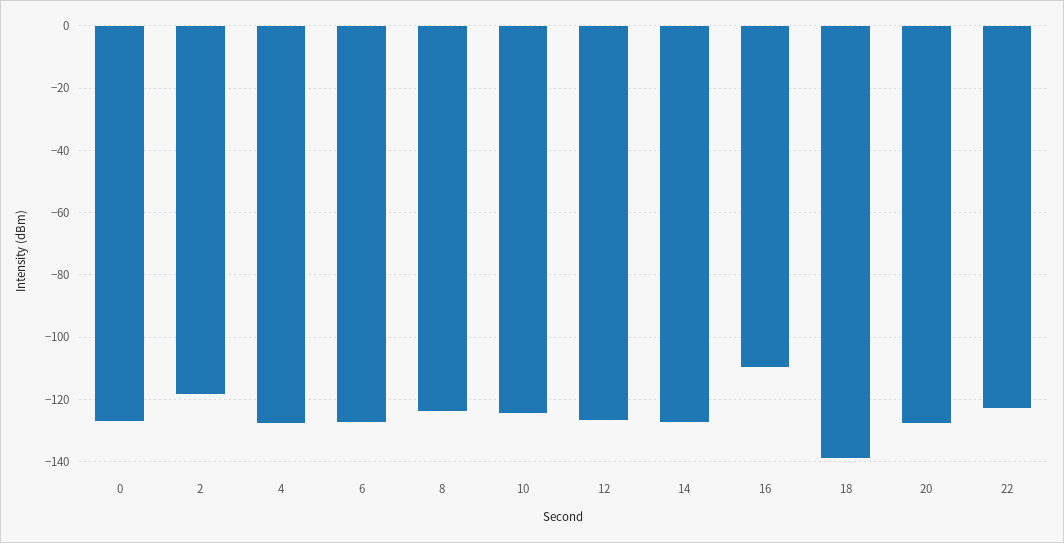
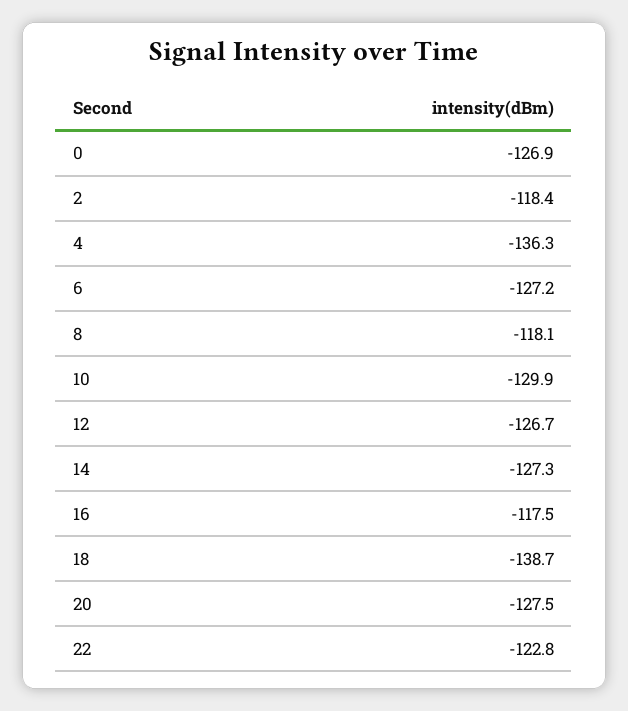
4: -128 -> -136.3
8: -124 -> -118.1
10: -124 -> -129.9
16: -110 -> -117.5

